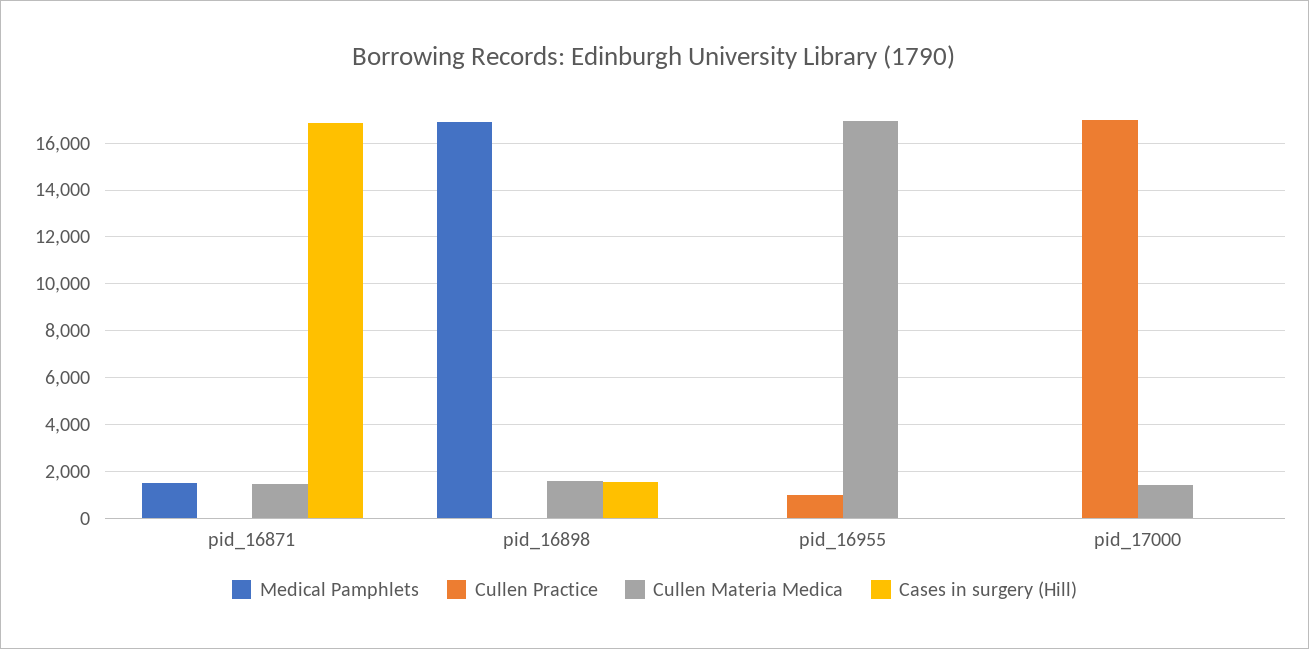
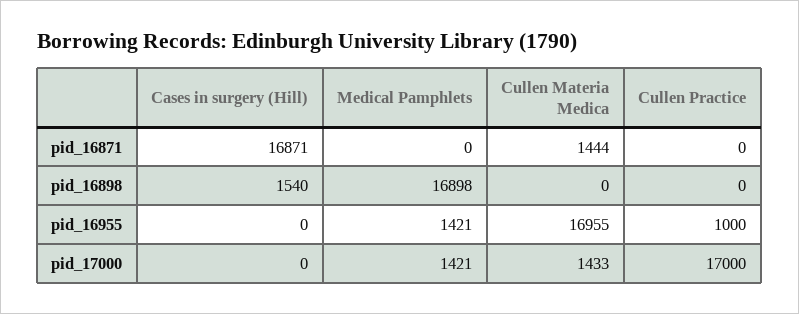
Medical Pamphlets, pid_16871: 1500 -> 0
Cullen Materia Medica, pid_16898: 1500 -> 0
Medical Pamphlets, pid_16955: 0 -> 1421
Medical Pamphlets, pid_17000: 0 -> 1421

